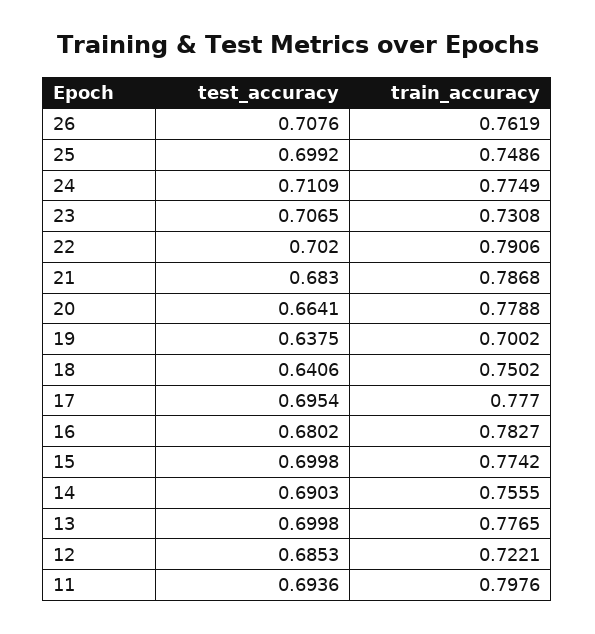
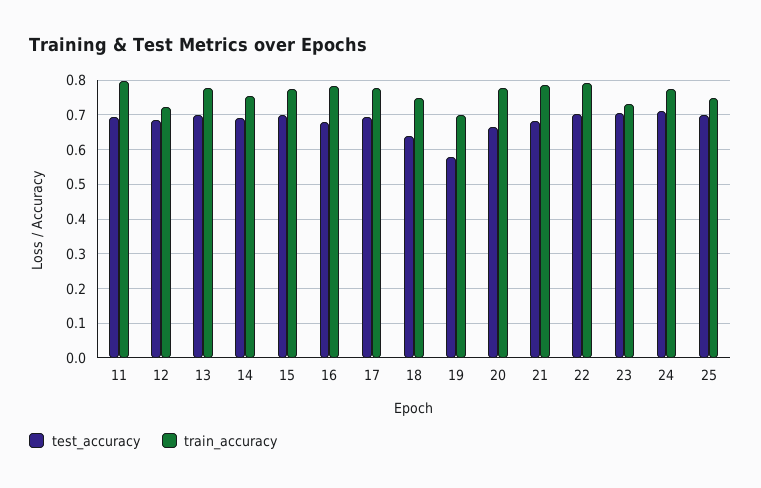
test_accuracy, 26: 0.7076 -> none
train_accuracy, 26: 0.7619 -> none
test_accuracy, 19: 0.6375 -> 0.58

